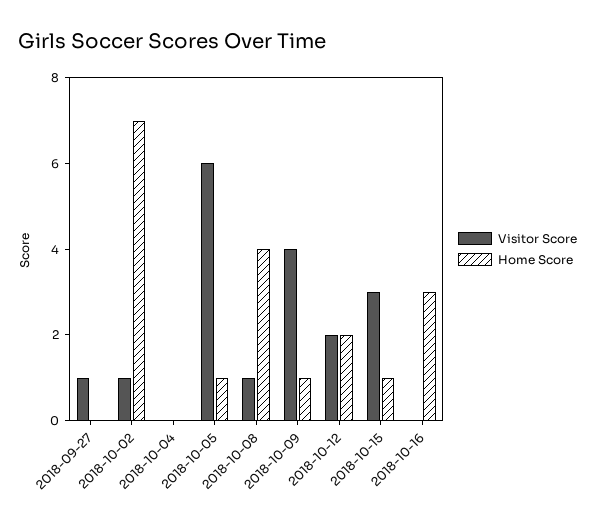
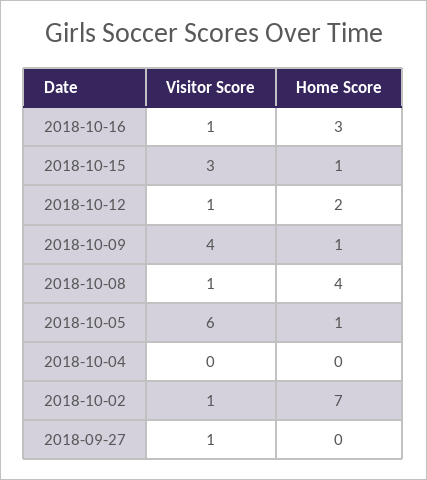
Visitor Score, 2018-10-12: 2 -> 1
Visitor Score, 2018-10-16: 0 -> 1

